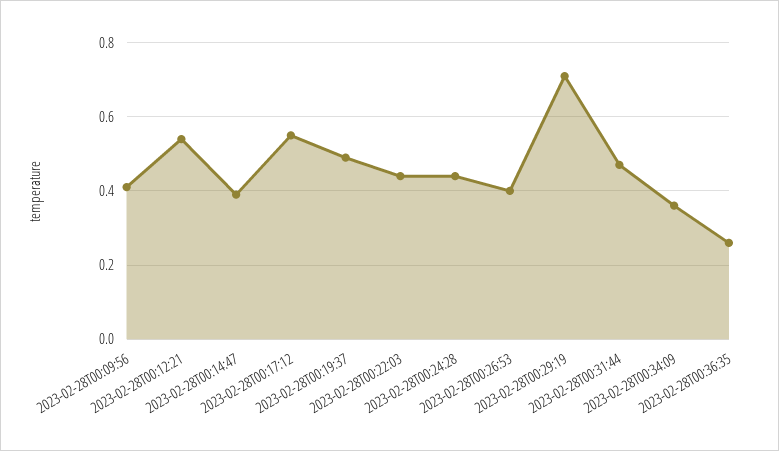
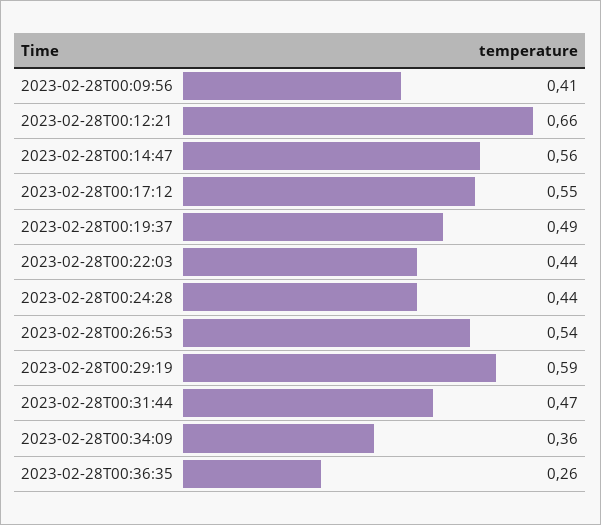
2023-02-28T00:12:21: 0.55 -> 0.66
2023-02-28T00:14:47: 0.4 -> 0.56
2023-02-28T00:26:53: 0.4 -> 0.54
2023-02-28T00:29:19: 0.7 -> 0.59

